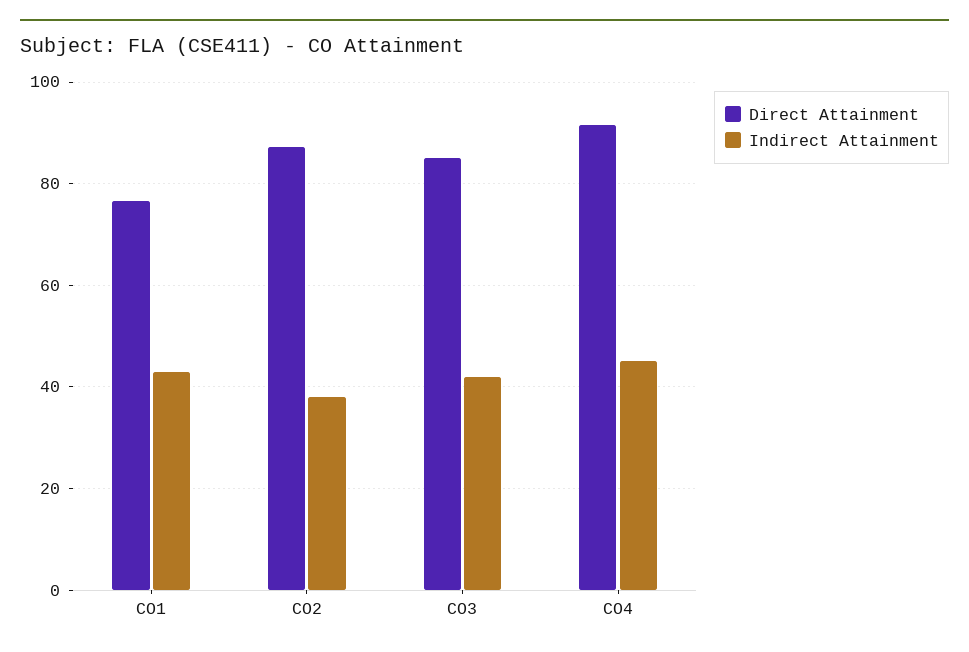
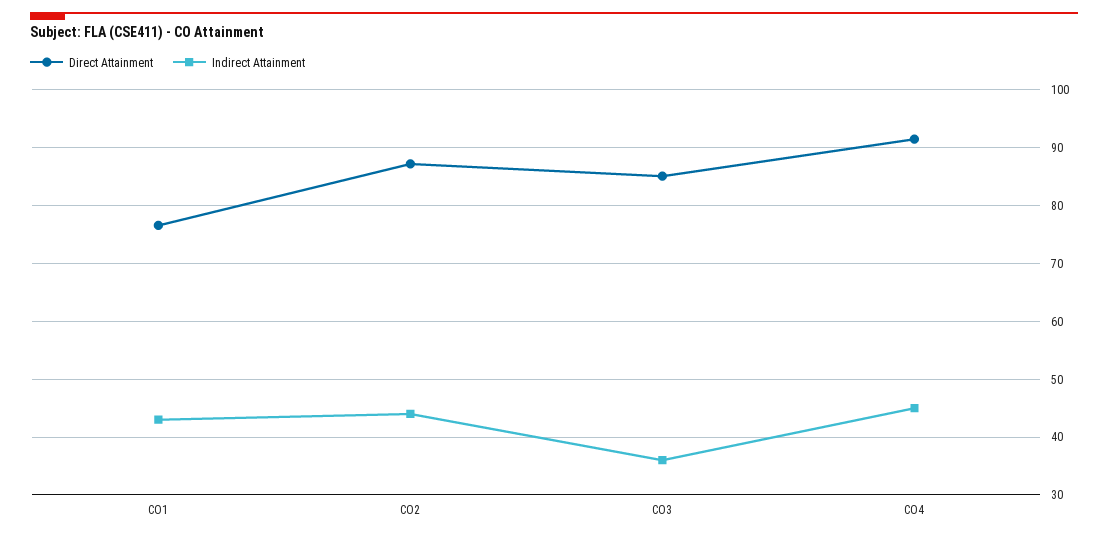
Indirect Attainment, CO2: 38 -> 44
Indirect Attainment, CO3: 42 -> 36

